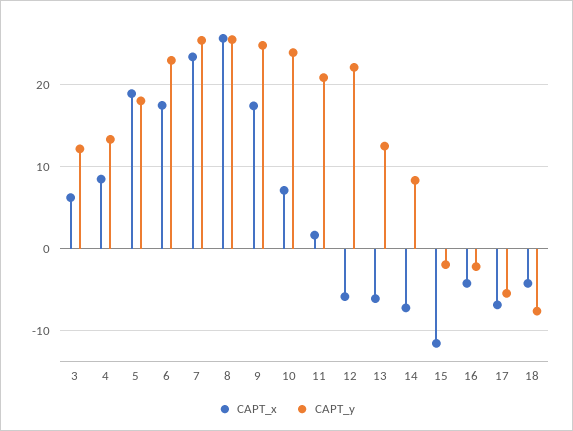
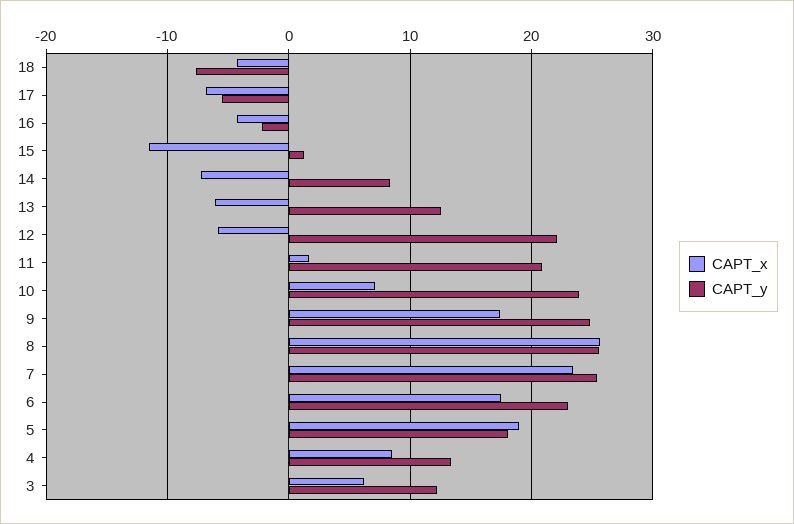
CAPT_y, 15: -2 -> 1

